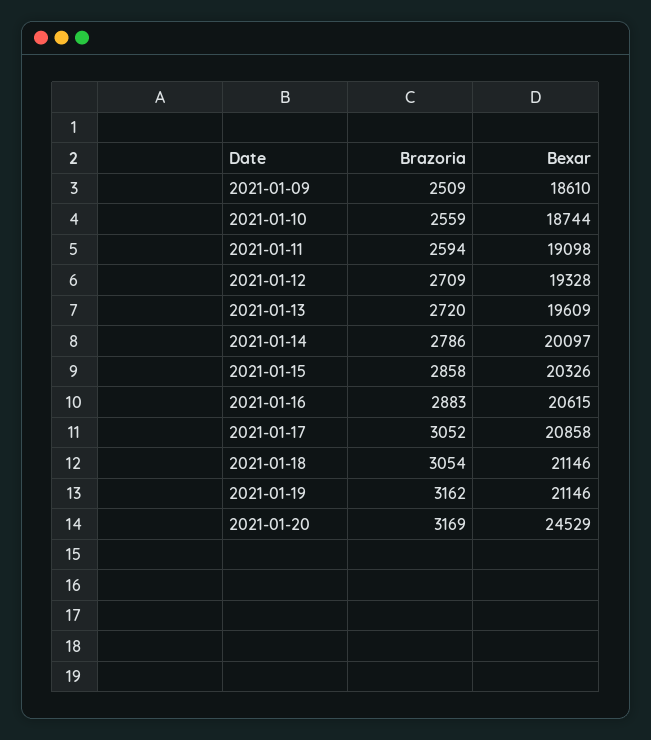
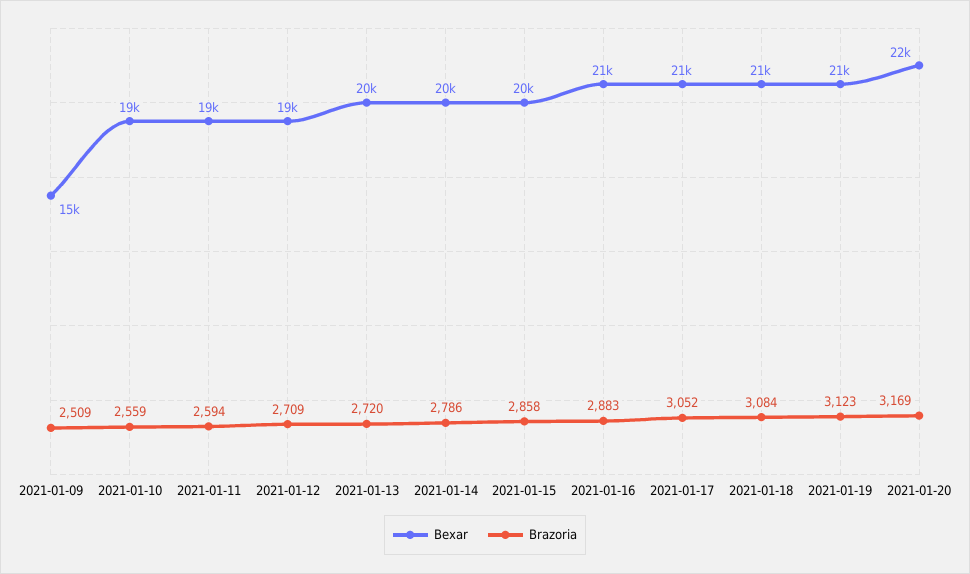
Bexar, 2021-01-09: 18610 -> 15000
Brazoria, 2021-01-18: 3054 -> 3084
Brazoria, 2021-01-19: 3162 -> 3123
Bexar, 2021-01-20: 24529 -> 22000

